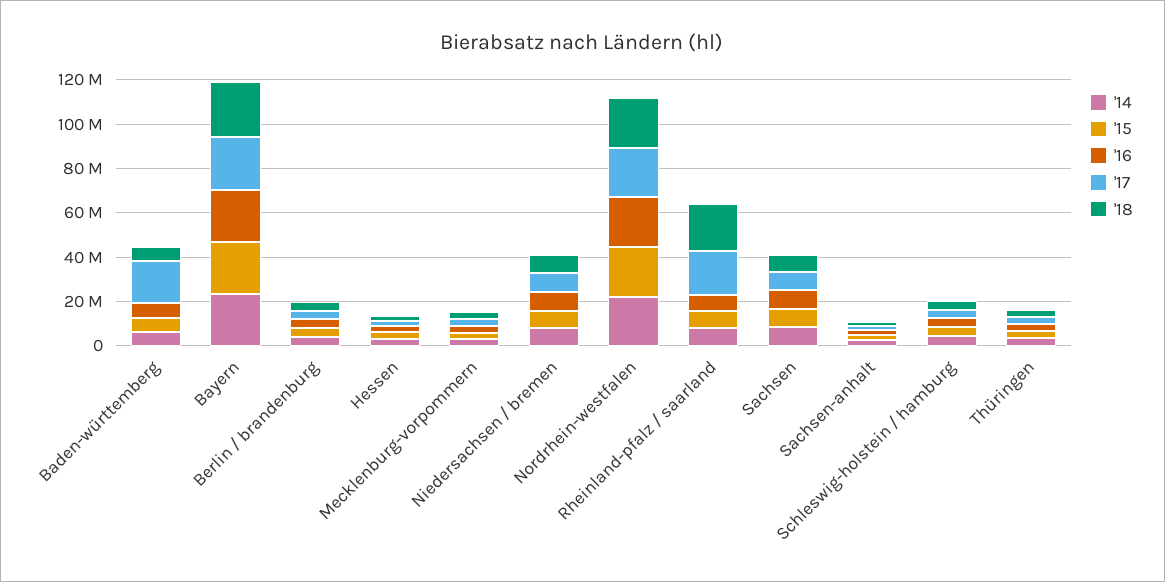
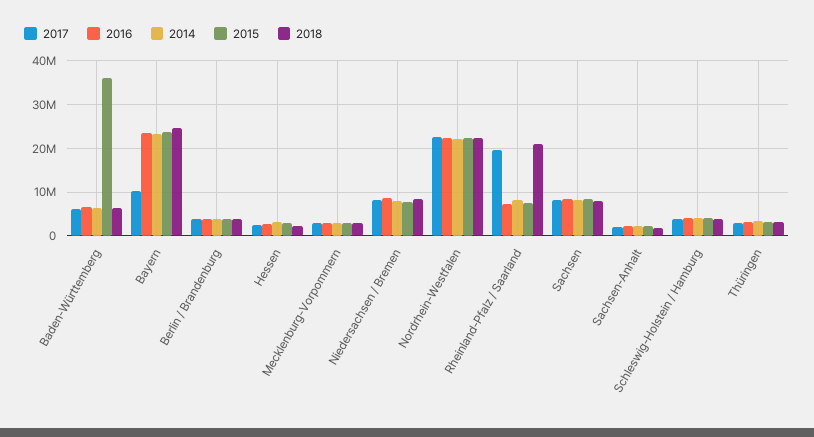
'15, Baden-württemberg: 5000000 -> 36000000
'17, Baden-württemberg: 20000000 -> 6000000
'17, Bayern: 25000000 -> 10000000

